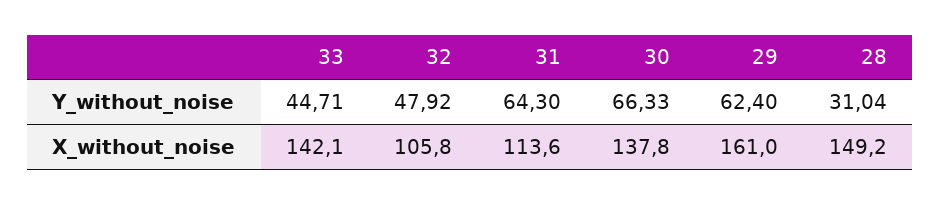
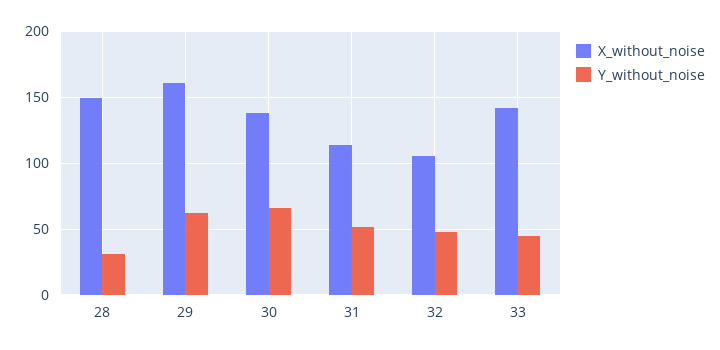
Y_without_noise, 31: 64.3 -> 50

